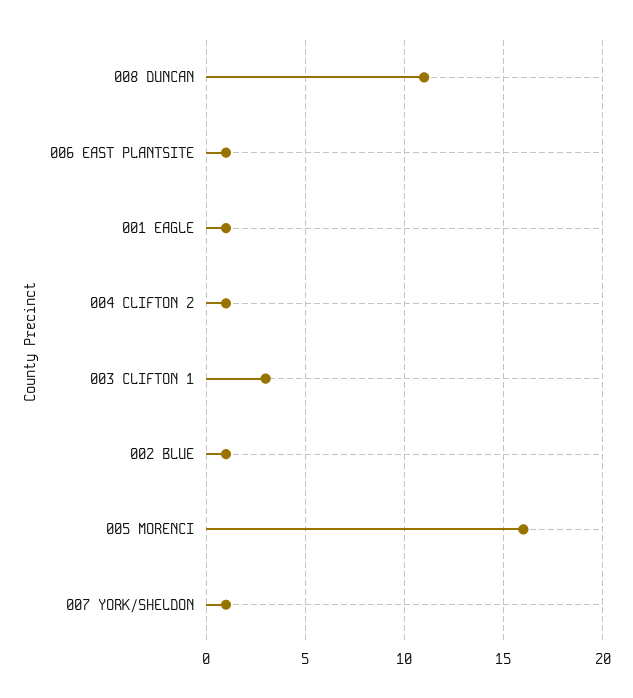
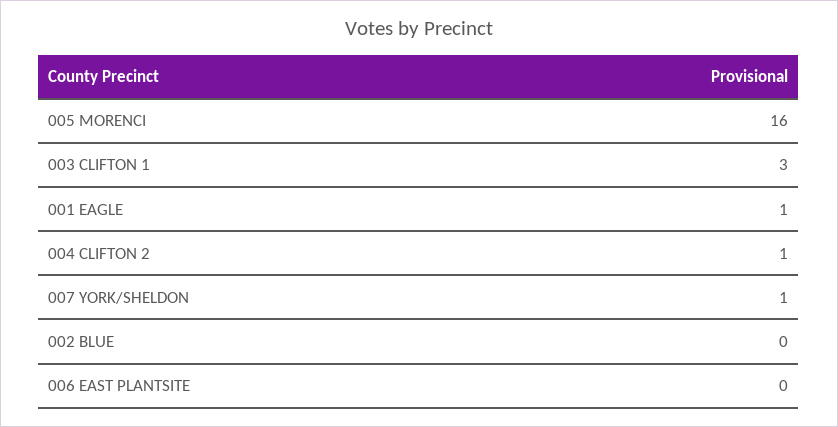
008 DUNCAN: 11 -> none
006 EAST PLANTSITE: 1 -> 0
002 BLUE: 1 -> 0

